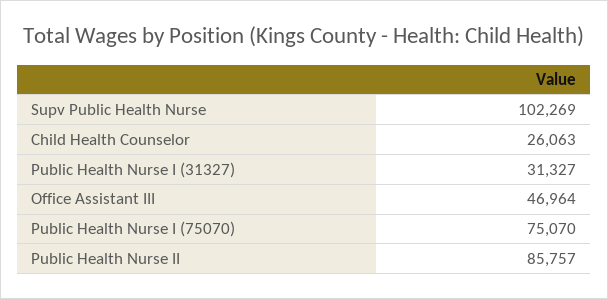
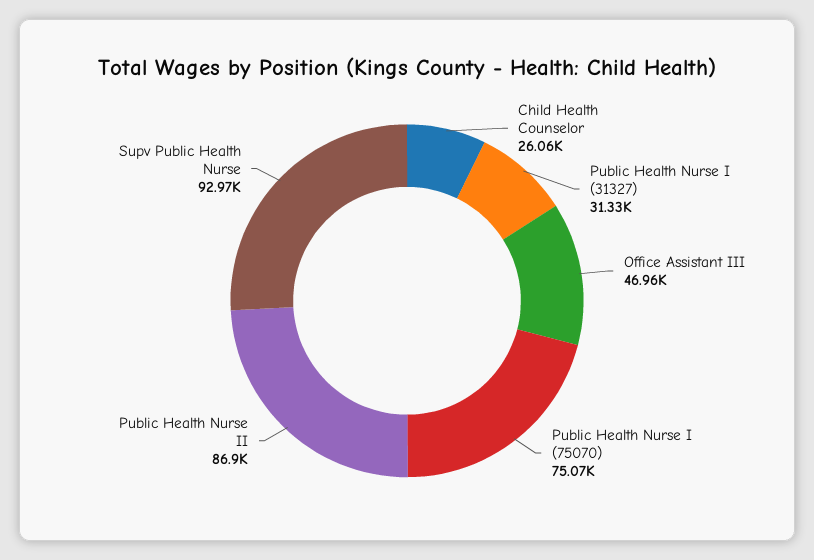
Supv Public Health Nurse: 102269 -> 92970
Public Health Nurse II: 85757 -> 86900

